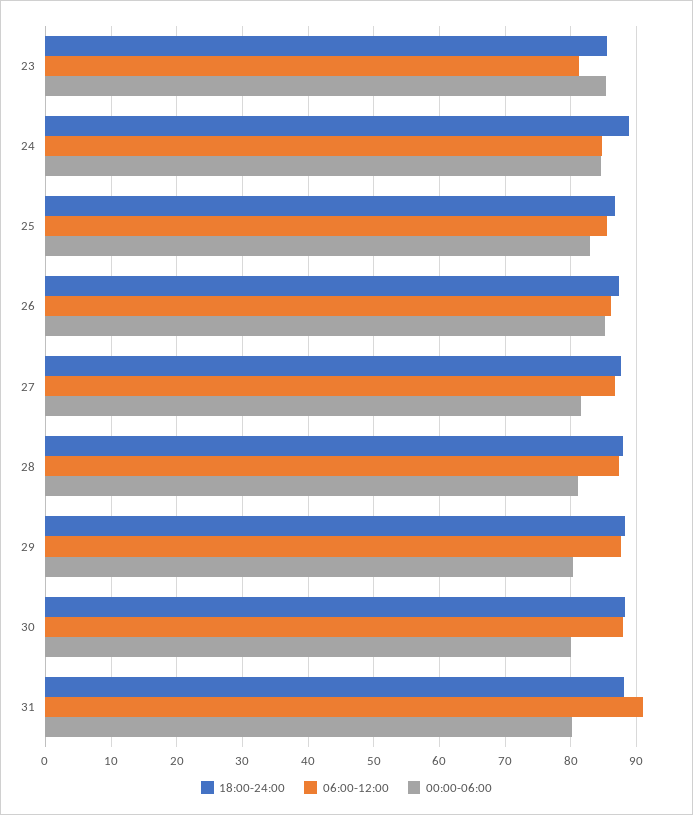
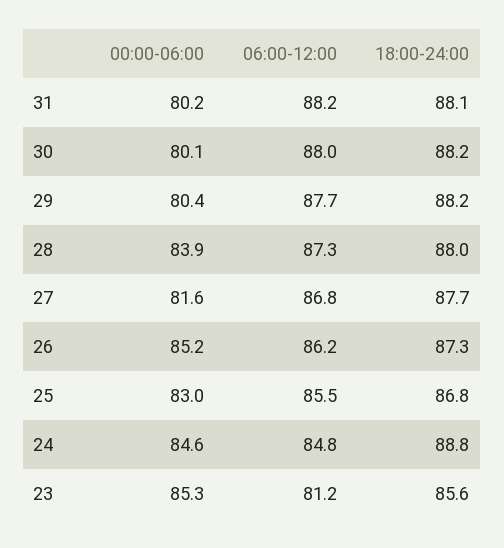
00:00-06:00, 28: 81 -> 83.9
06:00-12:00, 31: 91 -> 88.2

